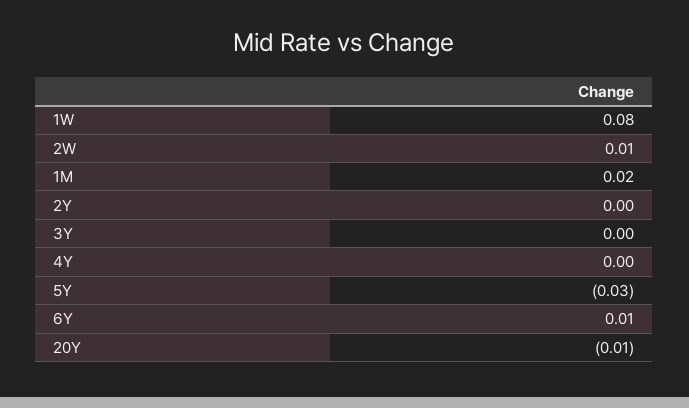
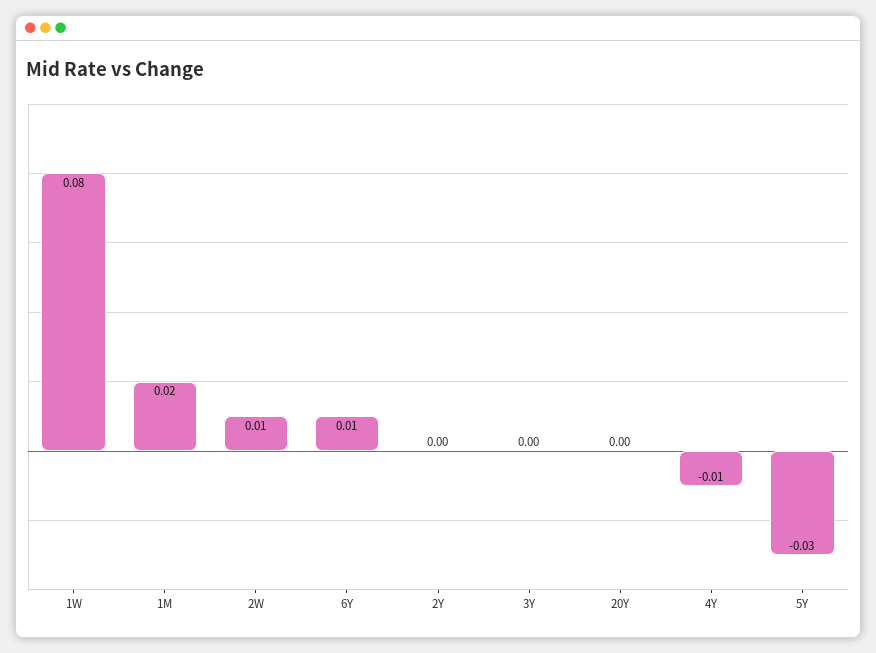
4Y: 0 -> -0.01
20Y: -0.01 -> 0

